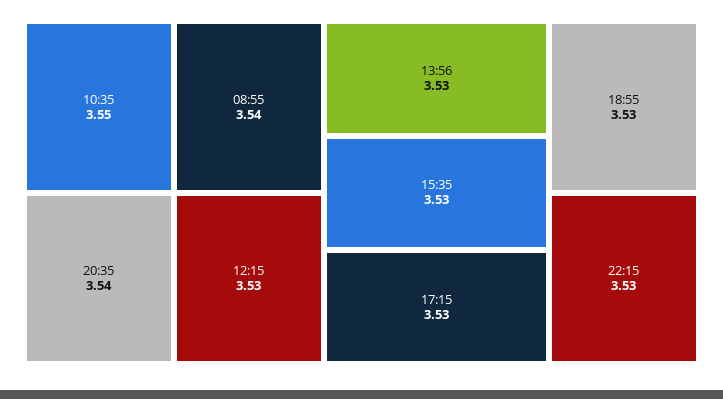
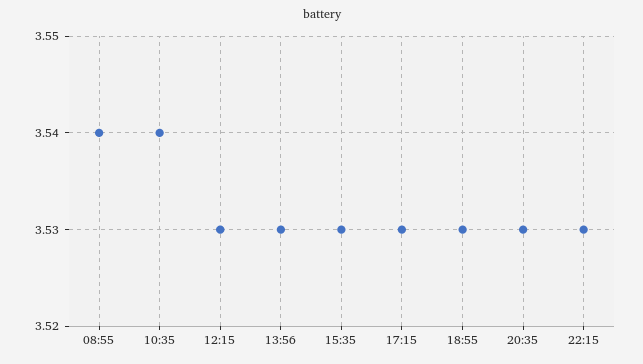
10:35: 3.55 -> 3.54
20:35: 3.54 -> 3.53

